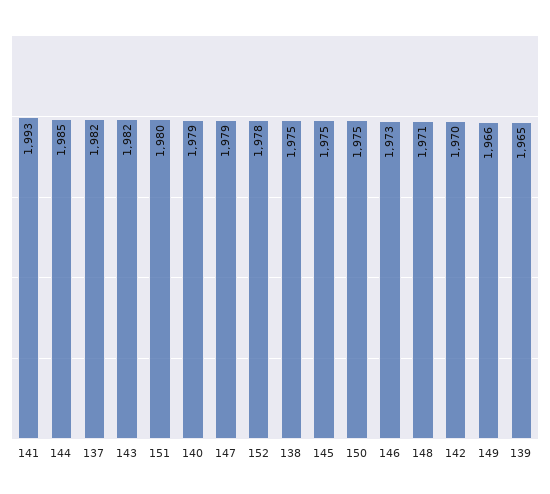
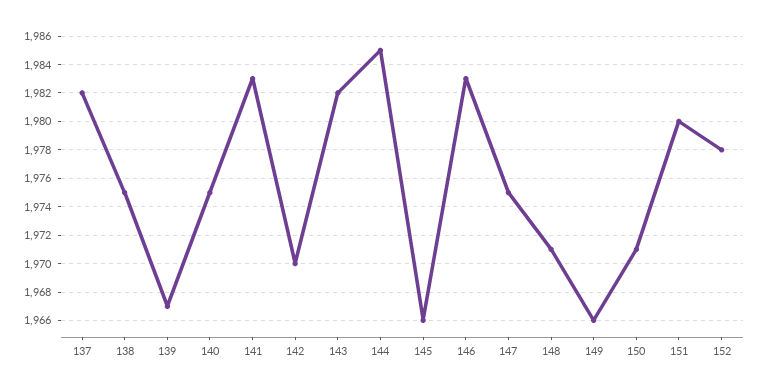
141: 1993 -> 1983
140: 1979 -> 1975
147: 1979 -> 1975
145: 1975 -> 1966
150: 1975 -> 1971
146: 1973 -> 1983
139: 1965 -> 1967

